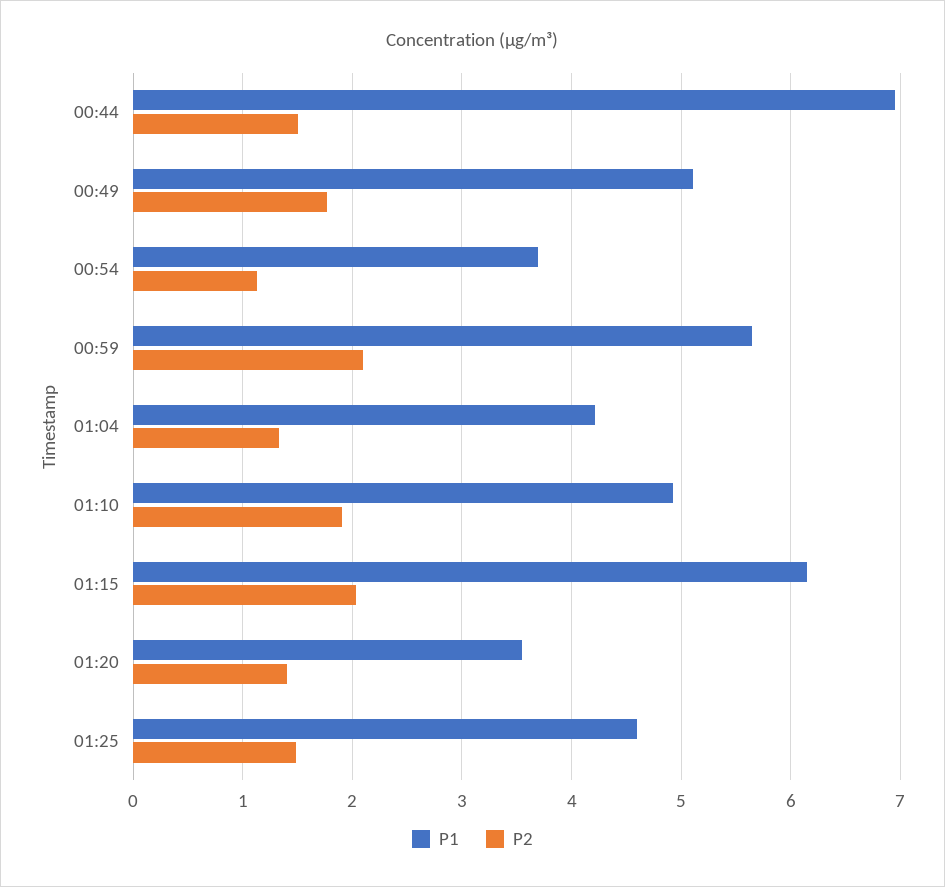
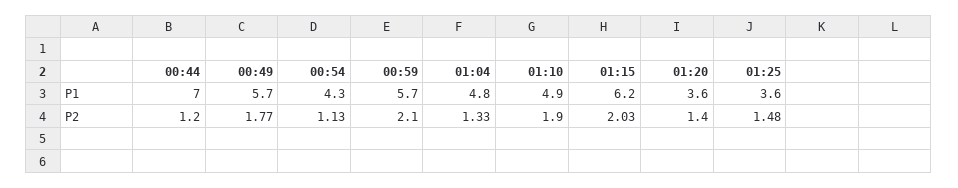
P2, 00:44: 1.5 -> 1.2
P1, 00:49: 5.1 -> 5.7
P1, 00:54: 3.7 -> 4.3
P1, 01:04: 4.2 -> 4.8
P1, 01:25: 4.6 -> 3.6

